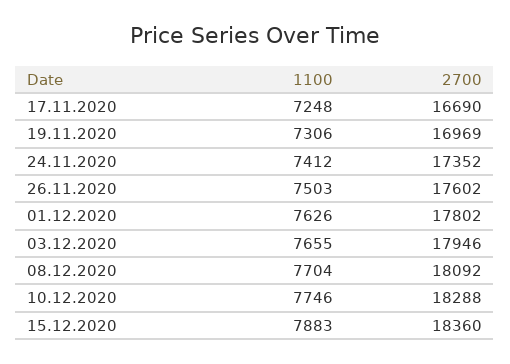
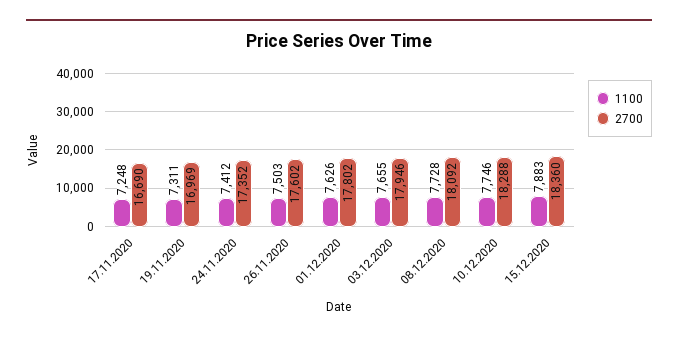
1100, 19.11.2020: 7306 -> 7311
1100, 08.12.2020: 7704 -> 7728

